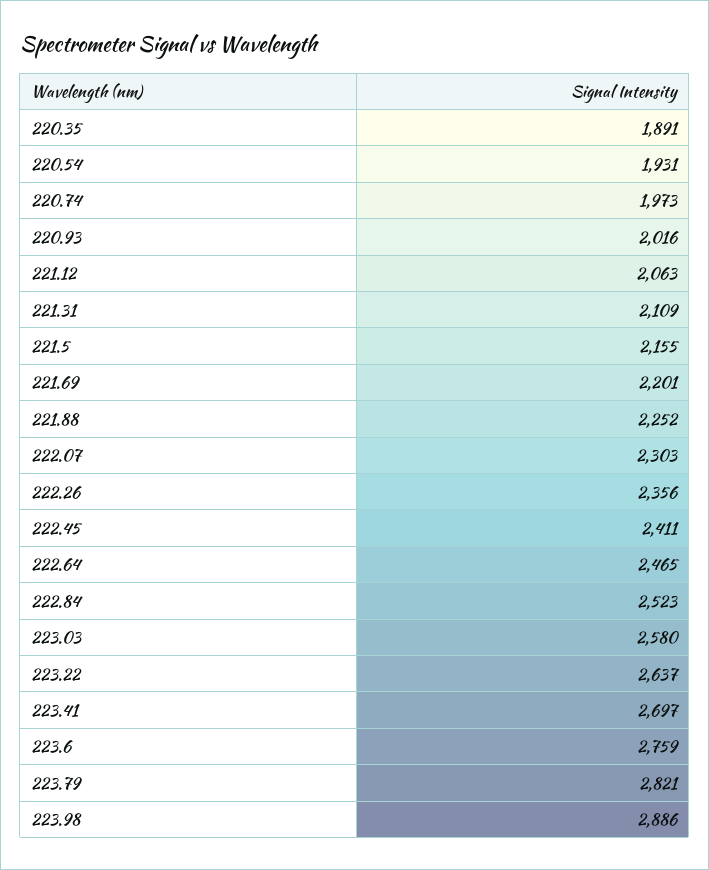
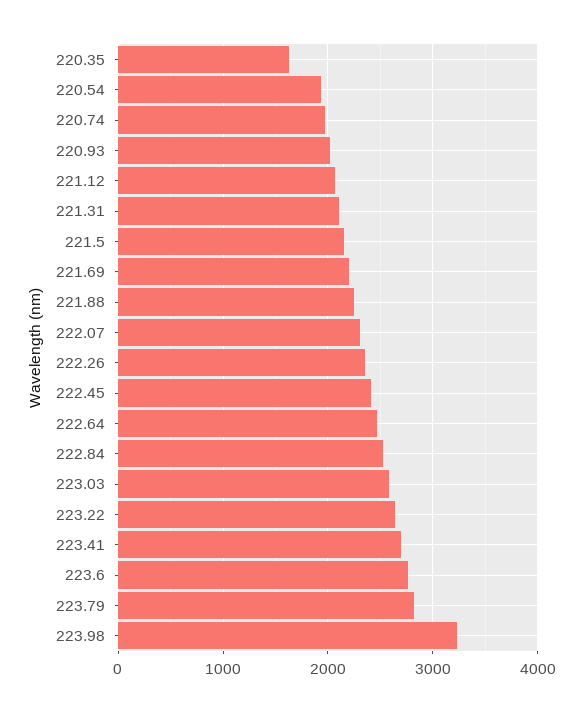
220.35: 1891 -> 1600
223.98: 2886 -> 3200

